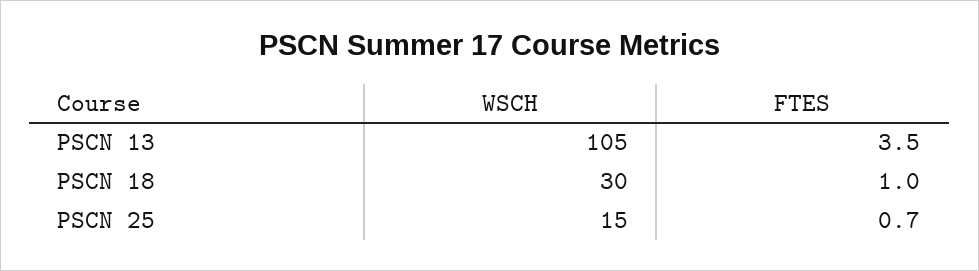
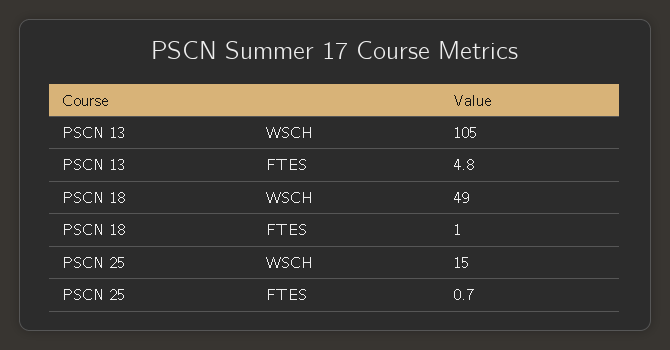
FTES, PSCN 13: 3.5 -> 4.8
WSCH, PSCN 18: 30 -> 49

